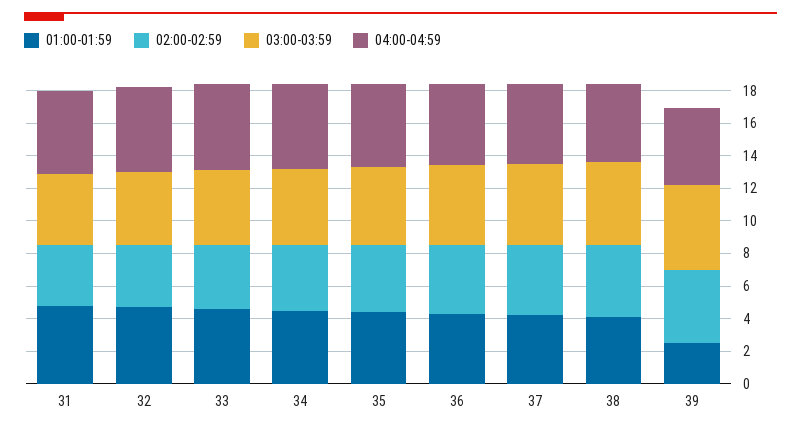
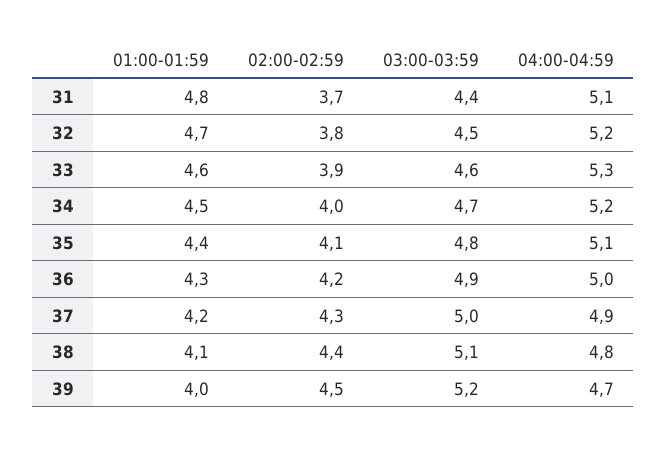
01:00-01:59, 39: 2.5 -> 4

